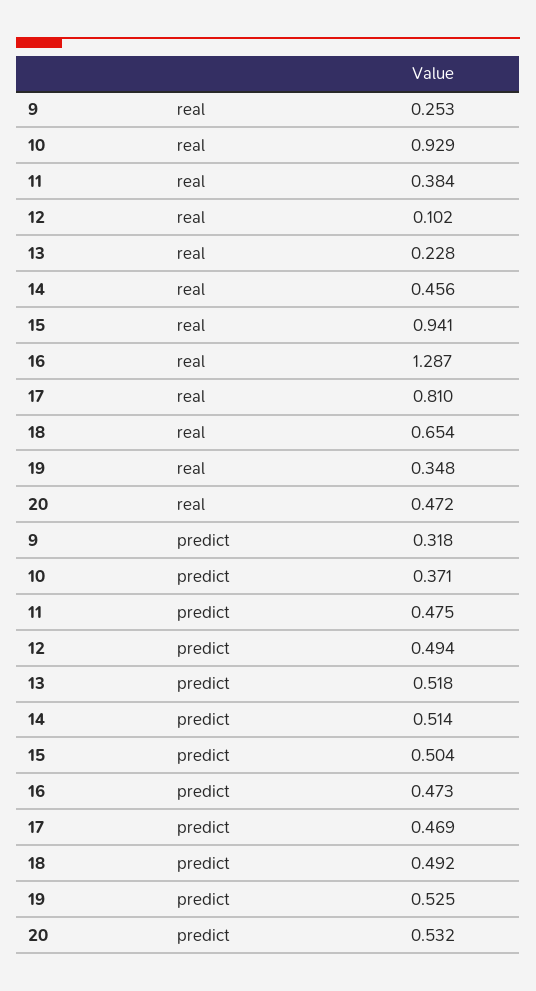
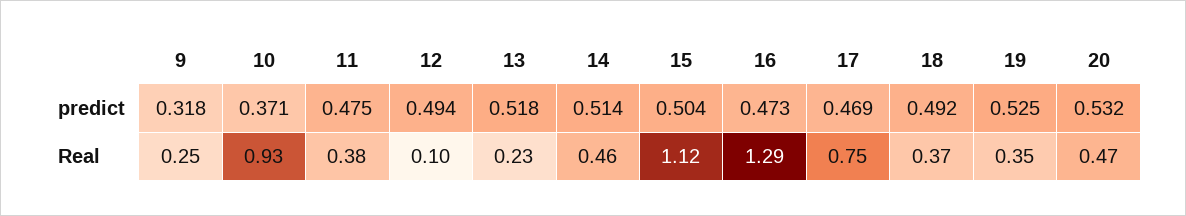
15, real: 0.941 -> 1.12
17, real: 0.81 -> 0.75
18, real: 0.654 -> 0.37

